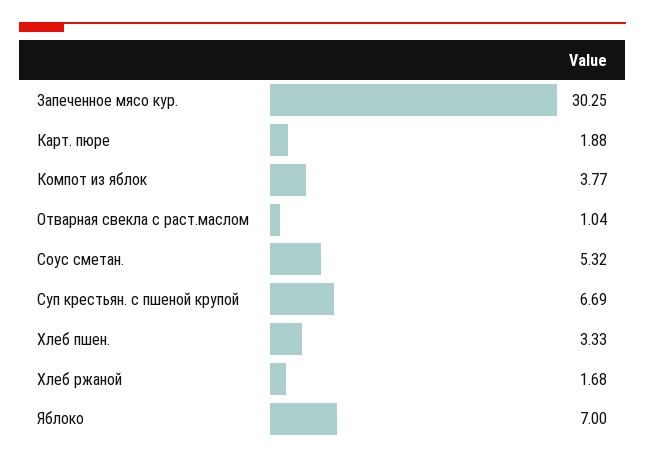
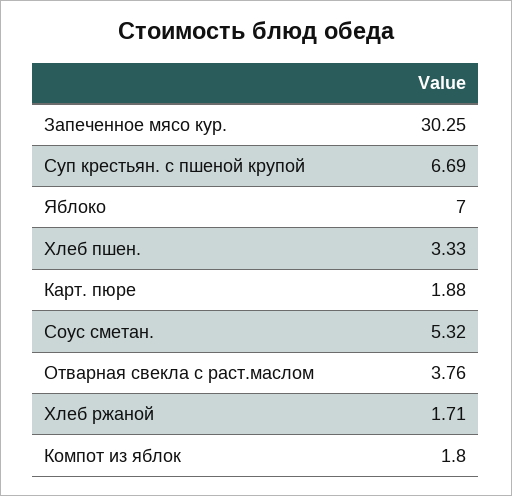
Компот из яблок: 3.77 -> 1.8
Отварная свекла с раст.маслом: 1.04 -> 3.76
Хлеб ржаной: 1.68 -> 1.71

